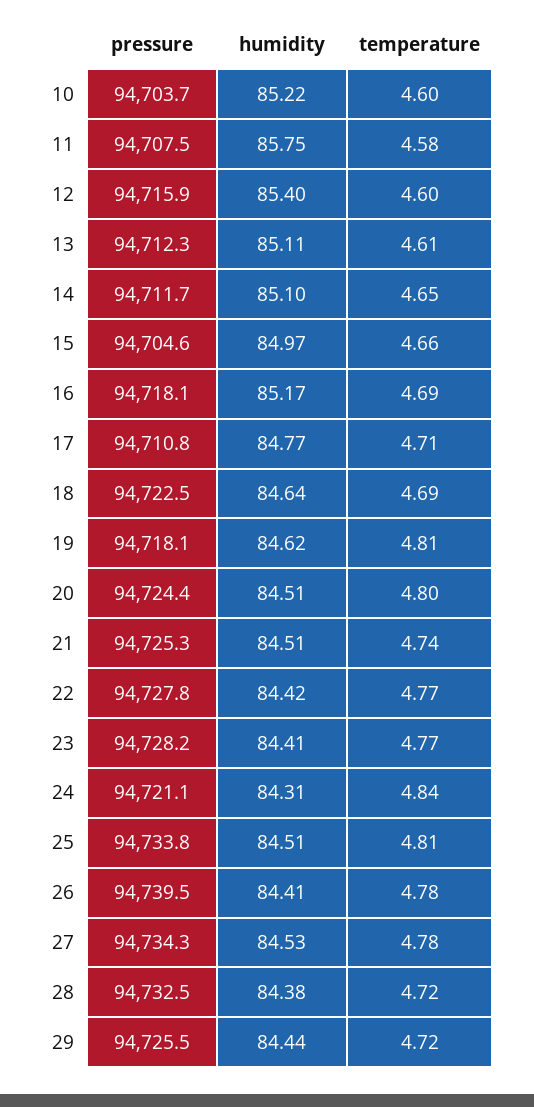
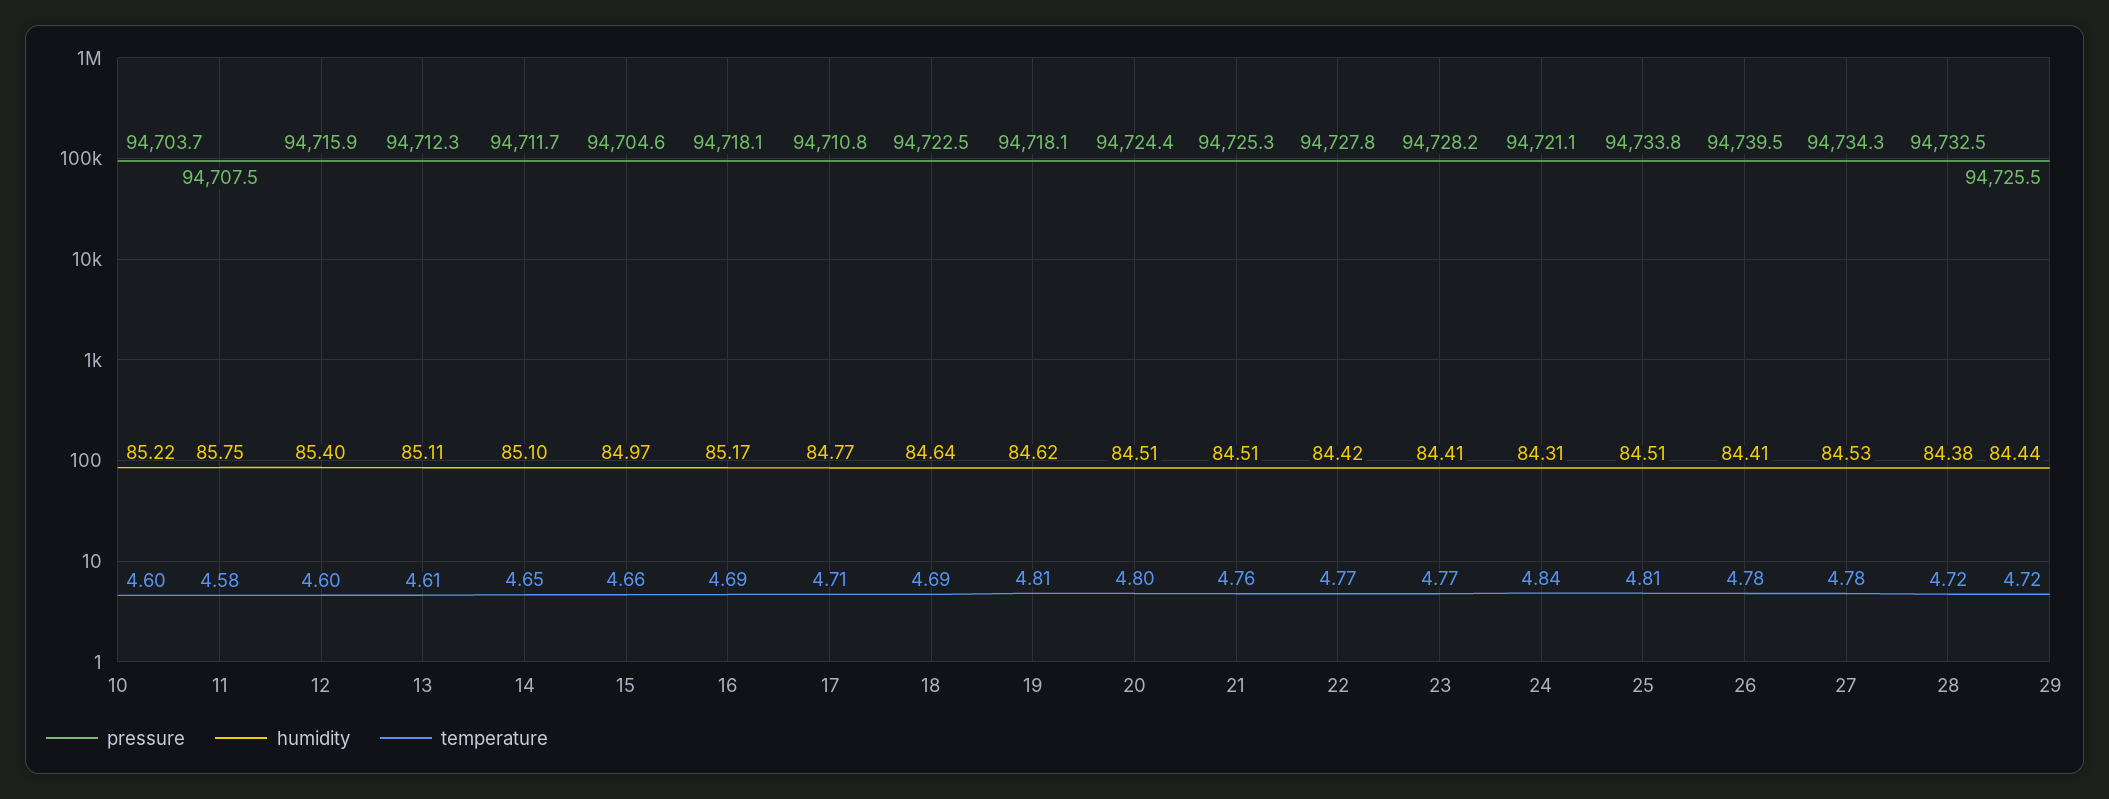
temperature, 21: 4.74 -> 4.76

